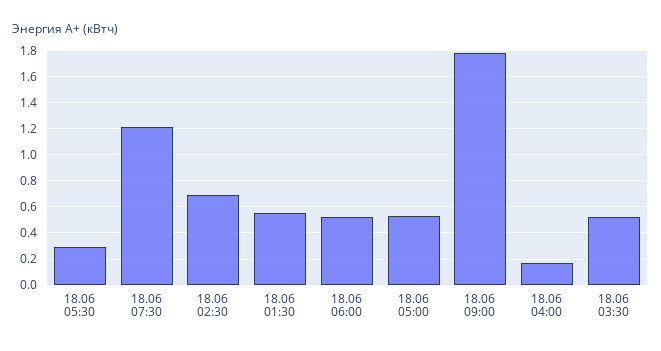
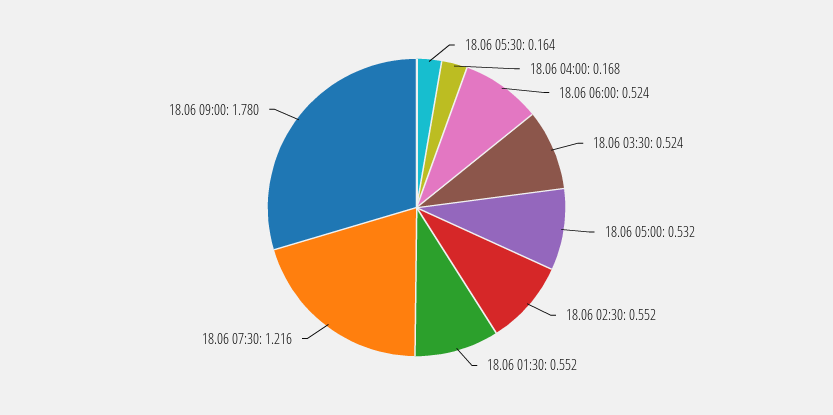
18.06 05:30: 0.3 -> 0.164
18.06 02:30: 0.7 -> 0.552

